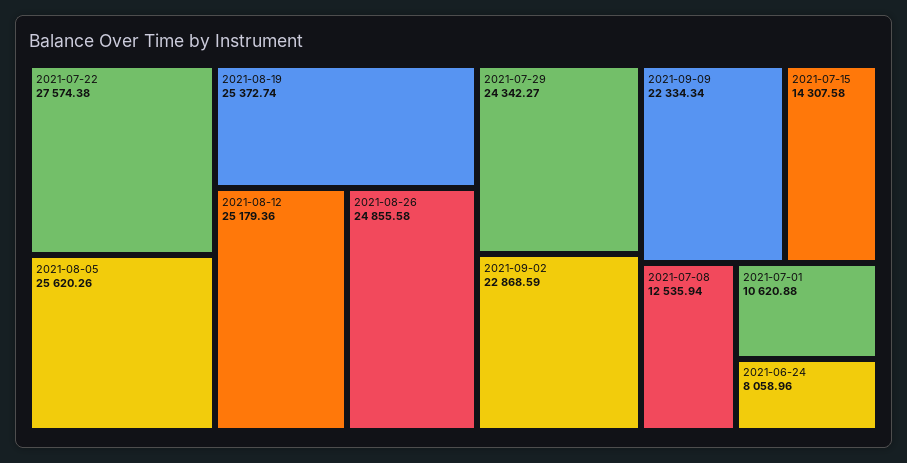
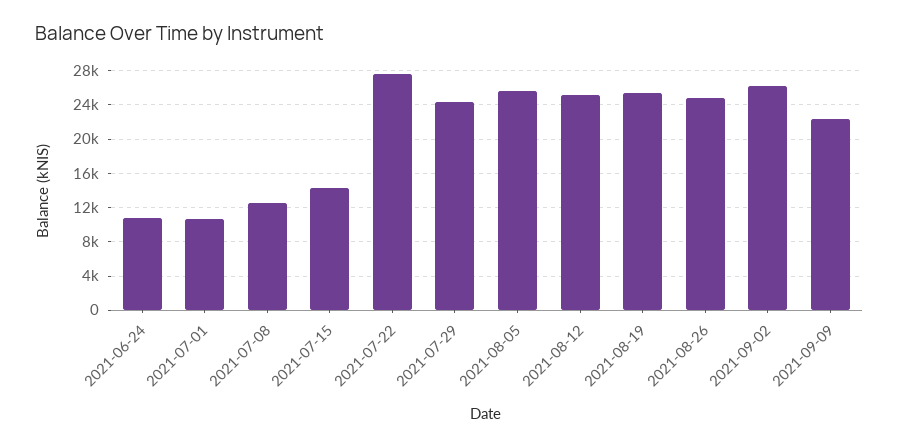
2021-09-02: 22868.59 -> 26000
2021-06-24: 8058.96 -> 11000

